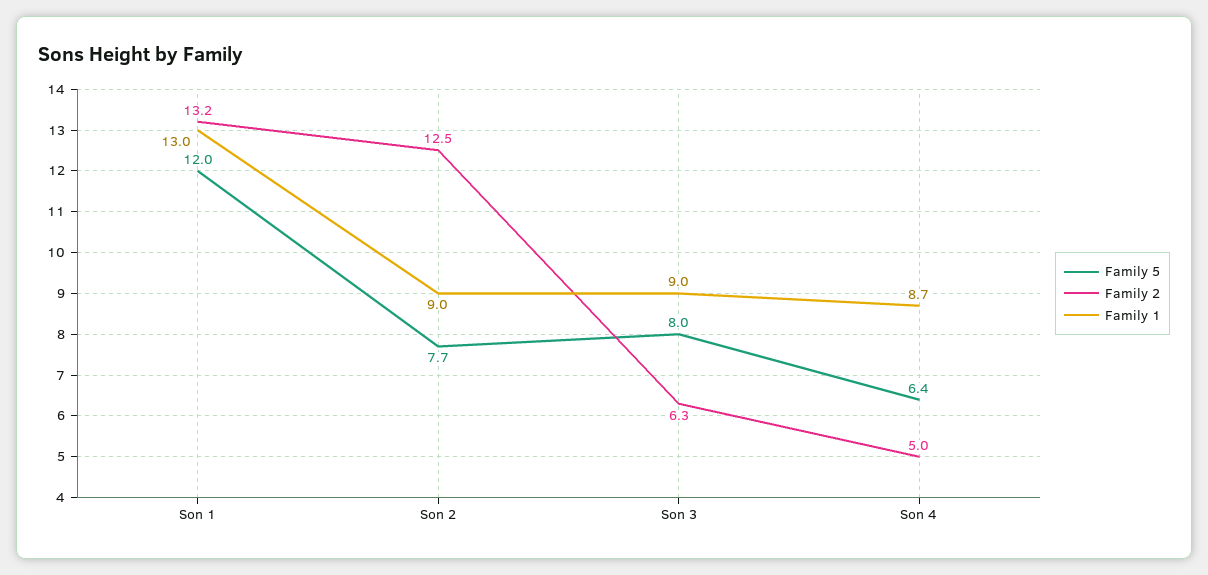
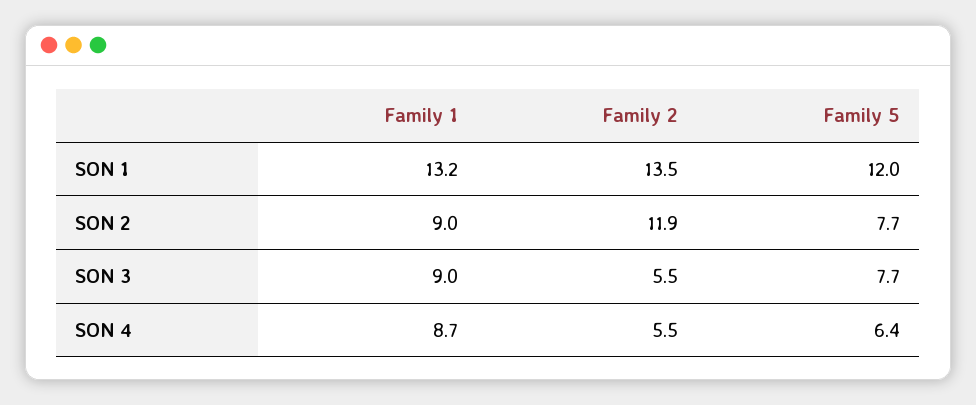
Family 2, Son 1: 13.2 -> 13.5
Family 1, Son 1: 13 -> 13.2
Family 2, Son 2: 12.5 -> 11.9
Family 5, Son 3: 8 -> 7.7
Family 2, Son 3: 6.3 -> 5.5
Family 2, Son 4: 5 -> 5.5

